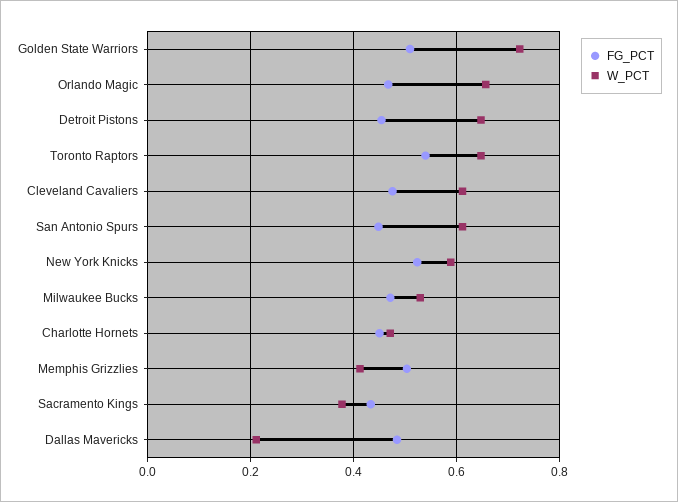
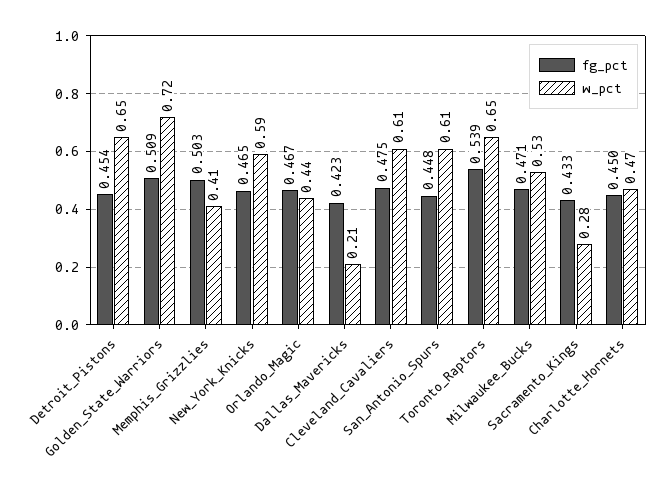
W_PCT, Orlando Magic: 0.66 -> 0.44
FG_PCT, New York Knicks: 0.52 -> 0.465
W_PCT, Sacramento Kings: 0.38 -> 0.28
FG_PCT, Dallas Mavericks: 0.48 -> 0.423

